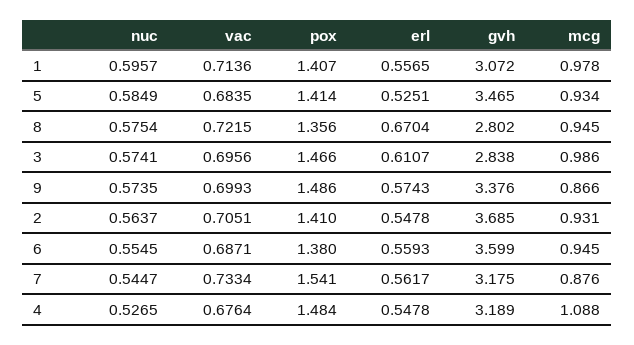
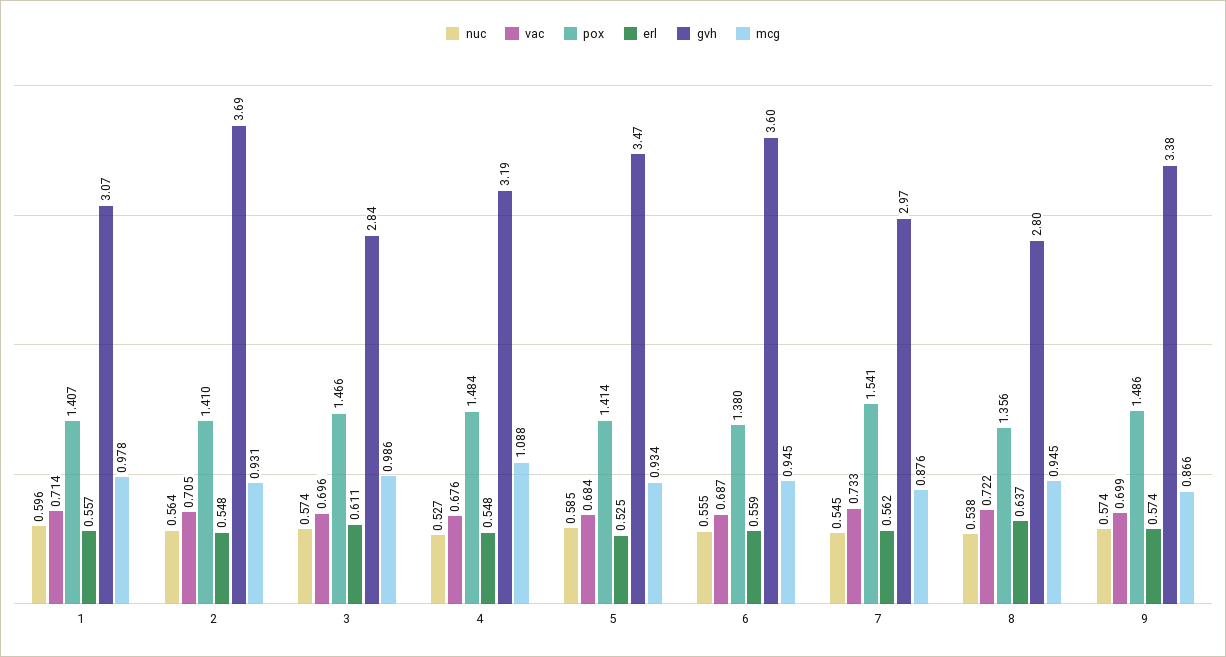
nuc, 8: 0.5754 -> 0.538
erl, 8: 0.6704 -> 0.637
gvh, 7: 3.175 -> 2.97

